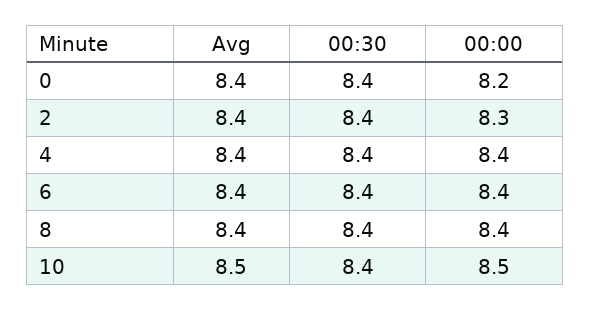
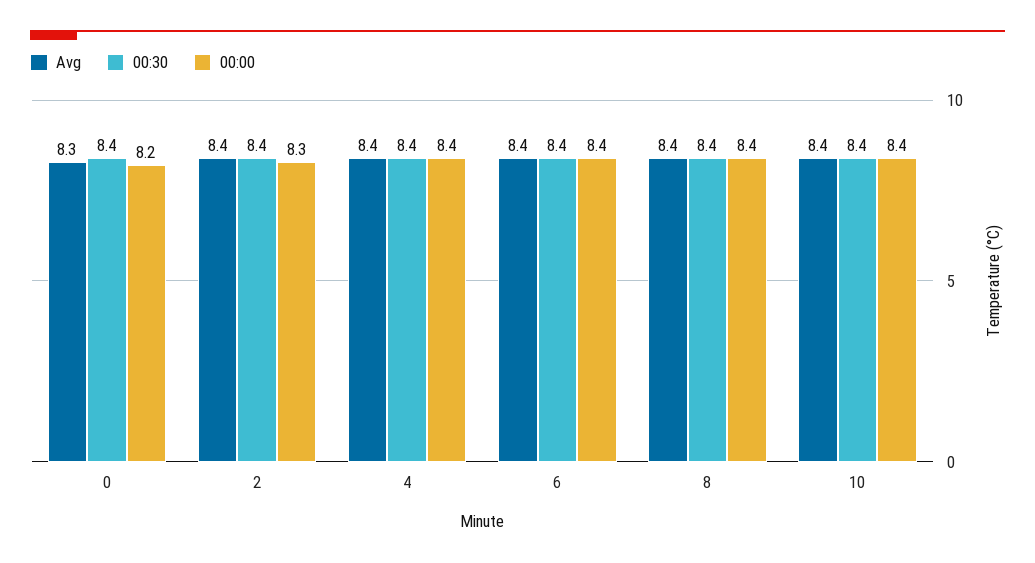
Avg, 0: 8.4 -> 8.3
Avg, 10: 8.5 -> 8.4
00:00, 10: 8.5 -> 8.4

